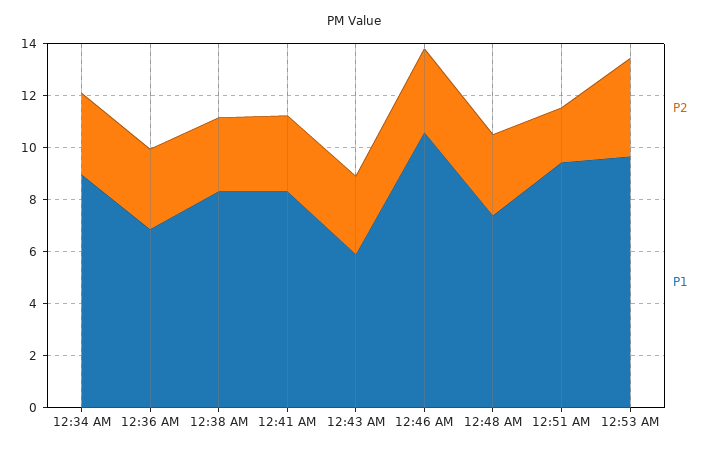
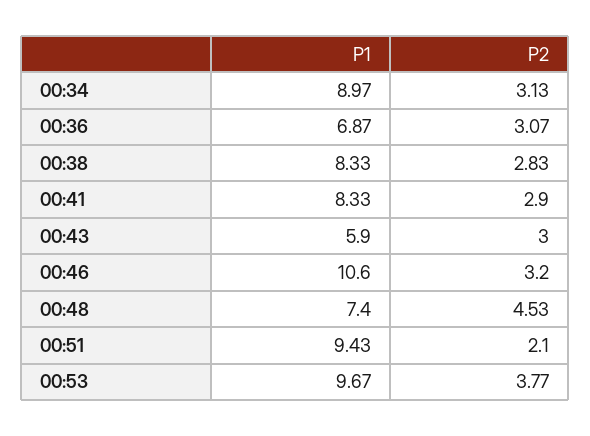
P2, 12:48 AM: 3 -> 4.53

